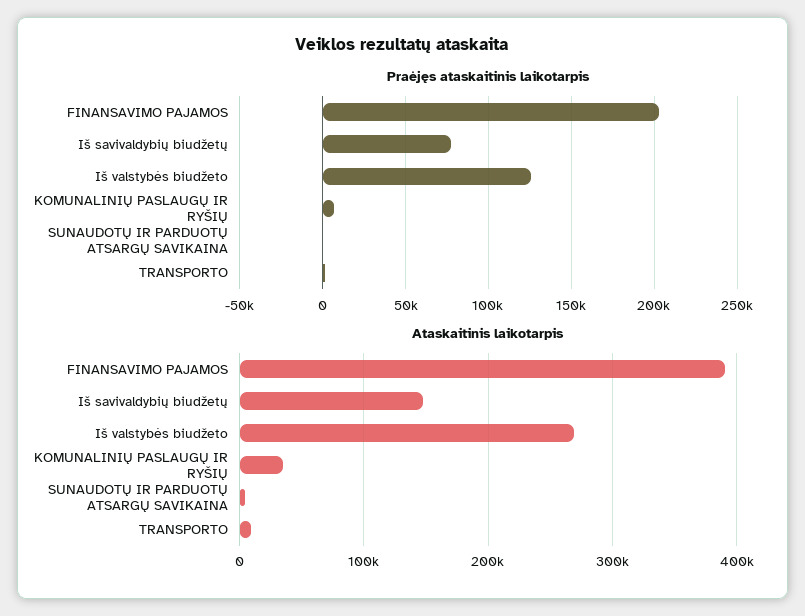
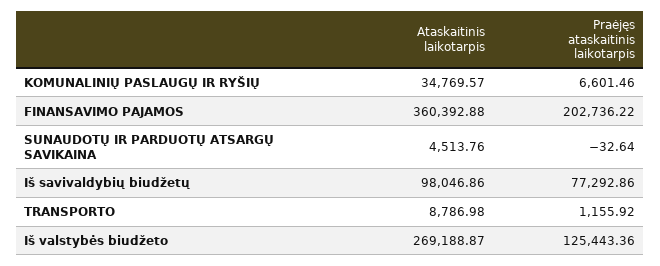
Ataskaitinis laikotarpis, FINANSAVIMO PAJAMOS: 390000 -> 360392.88
Ataskaitinis laikotarpis, Iš savivaldybių biudžetų: 150000 -> 98046.86

